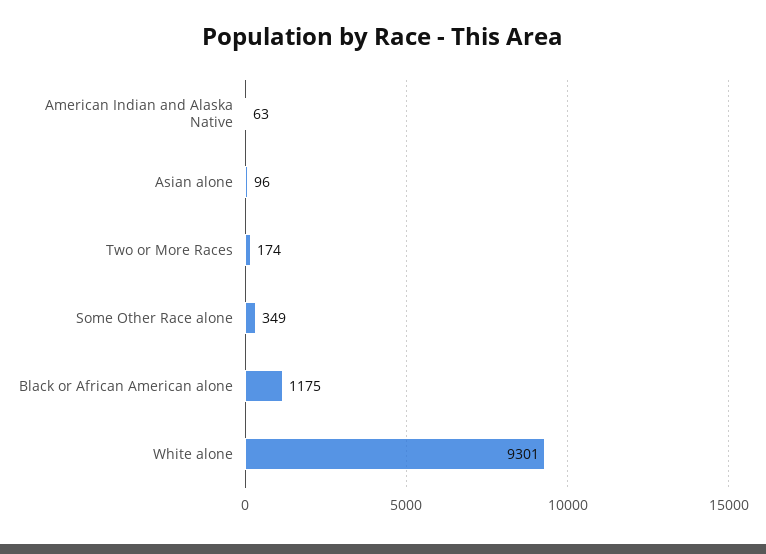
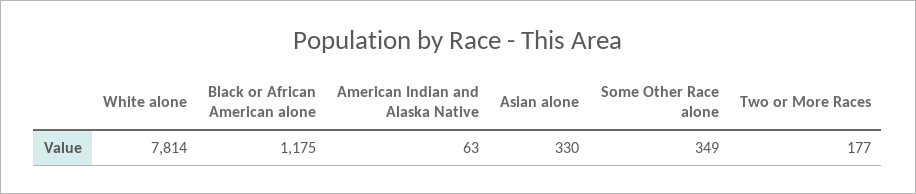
Asian alone: 96 -> 330
Two or More Races: 174 -> 177
White alone: 9301 -> 7814

